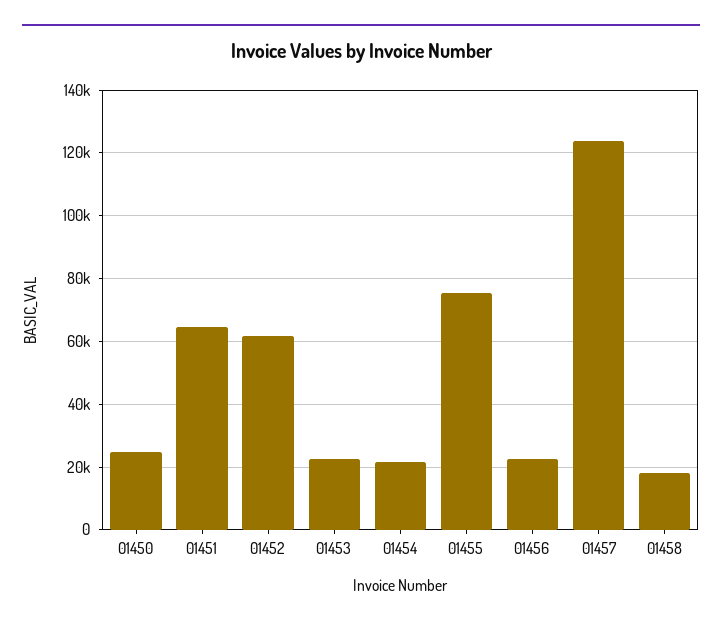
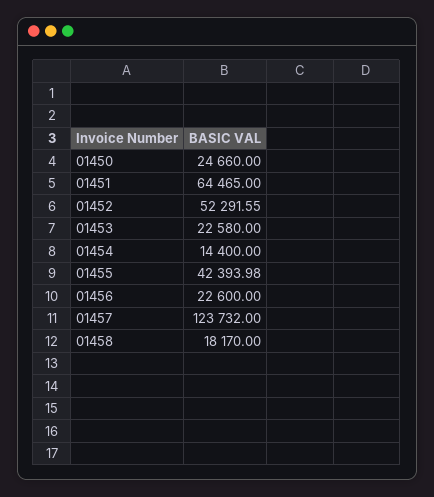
01452: 62000 -> 52291.55
01454: 22000 -> 14400
01455: 76000 -> 42393.98

